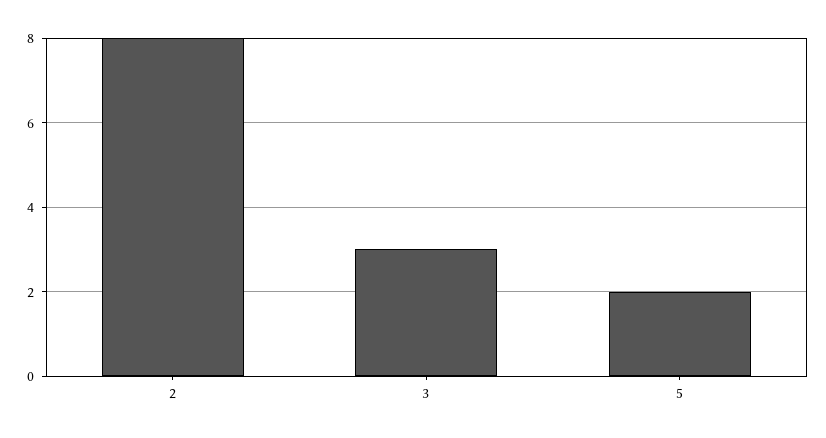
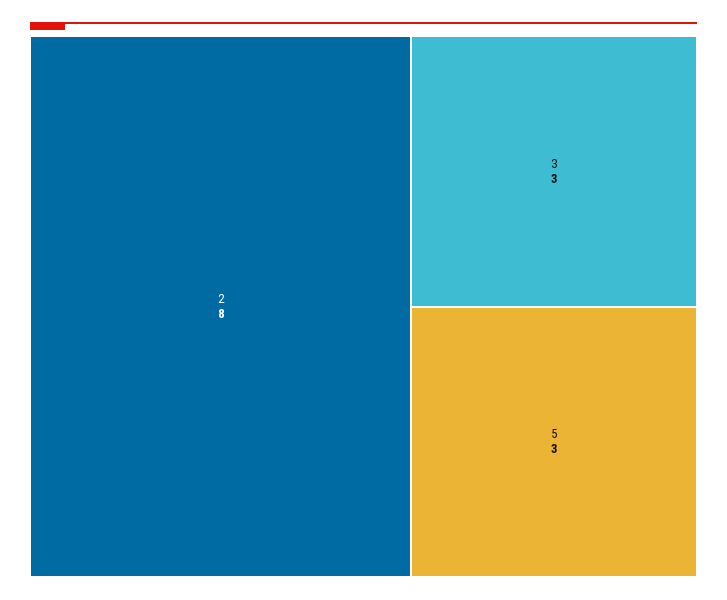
5: 2 -> 3

